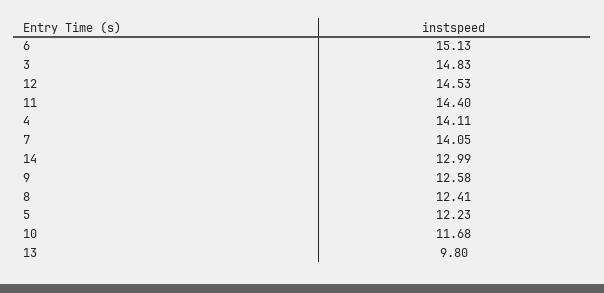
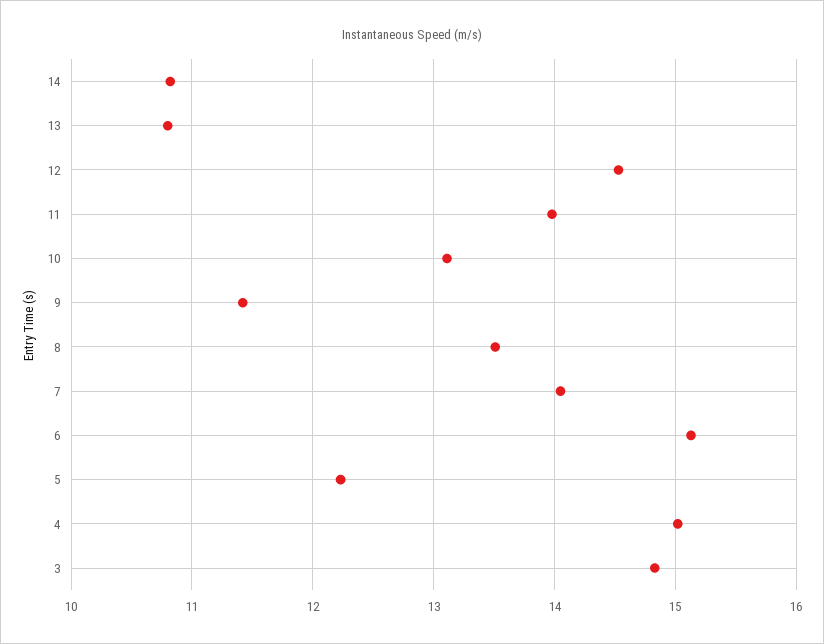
11: 14.4 -> 14
4: 14.11 -> 15
14: 12.99 -> 10.8
9: 12.58 -> 11.4
8: 12.41 -> 13.5
10: 11.68 -> 13.1
13: 9.8 -> 10.8

